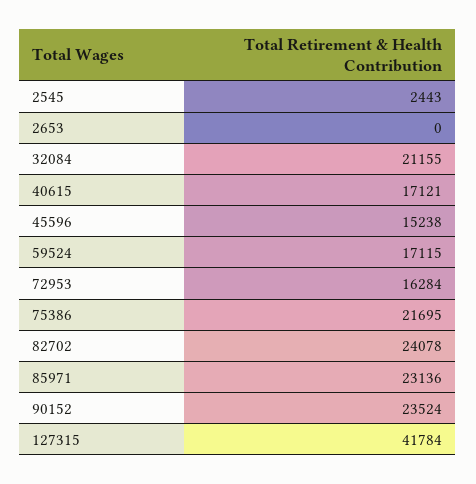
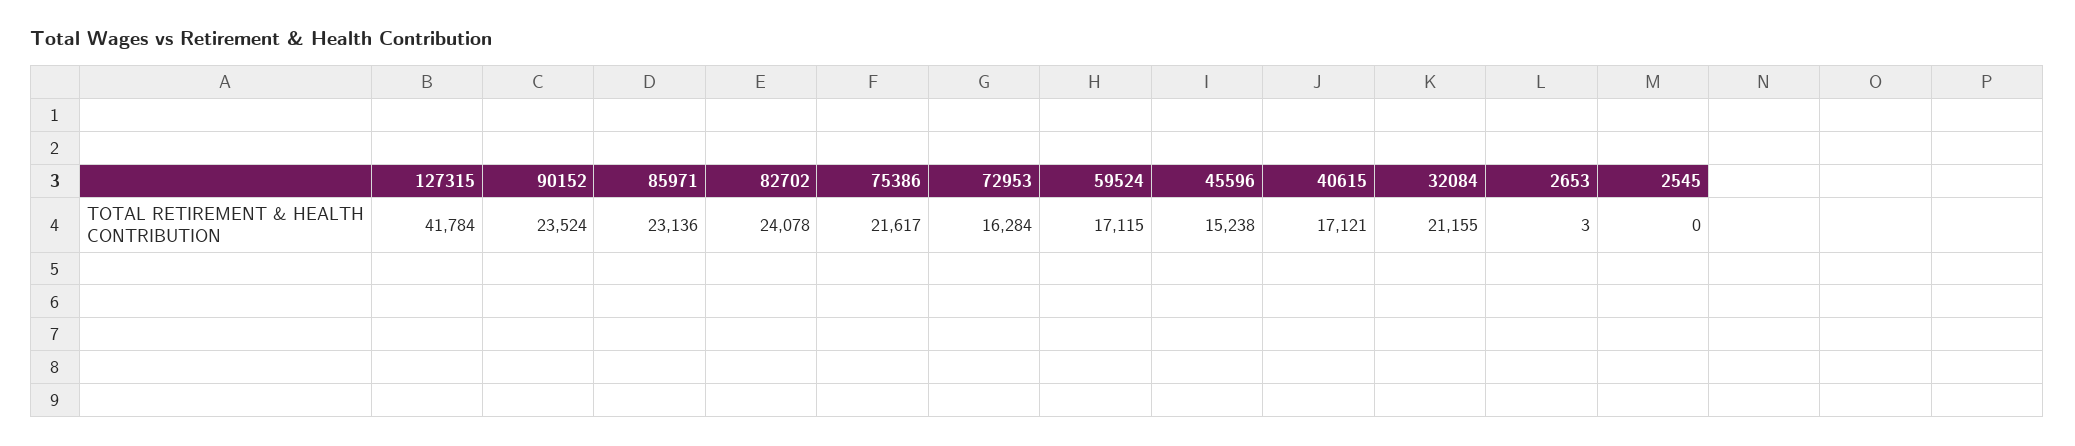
2545: 2443 -> 0
2653: 0 -> 3
75386: 21695 -> 21617

